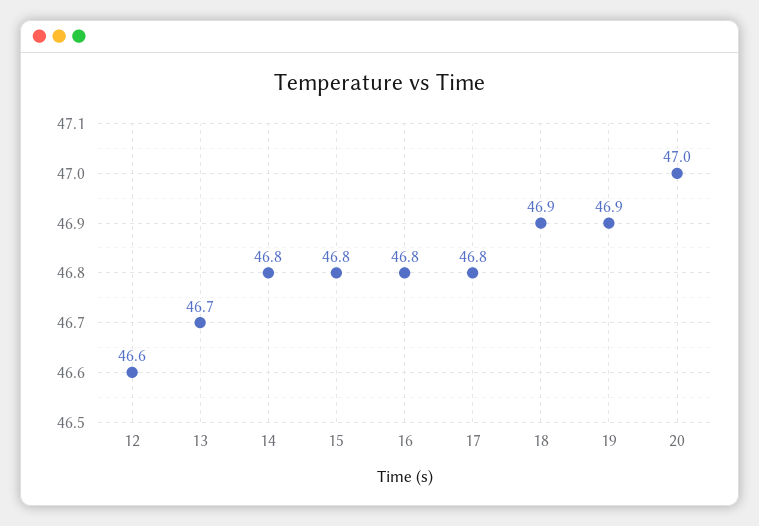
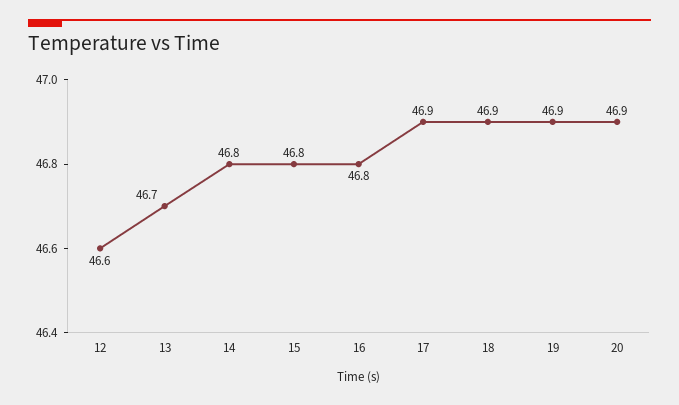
17: 46.8 -> 46.9
20: 47 -> 46.9

